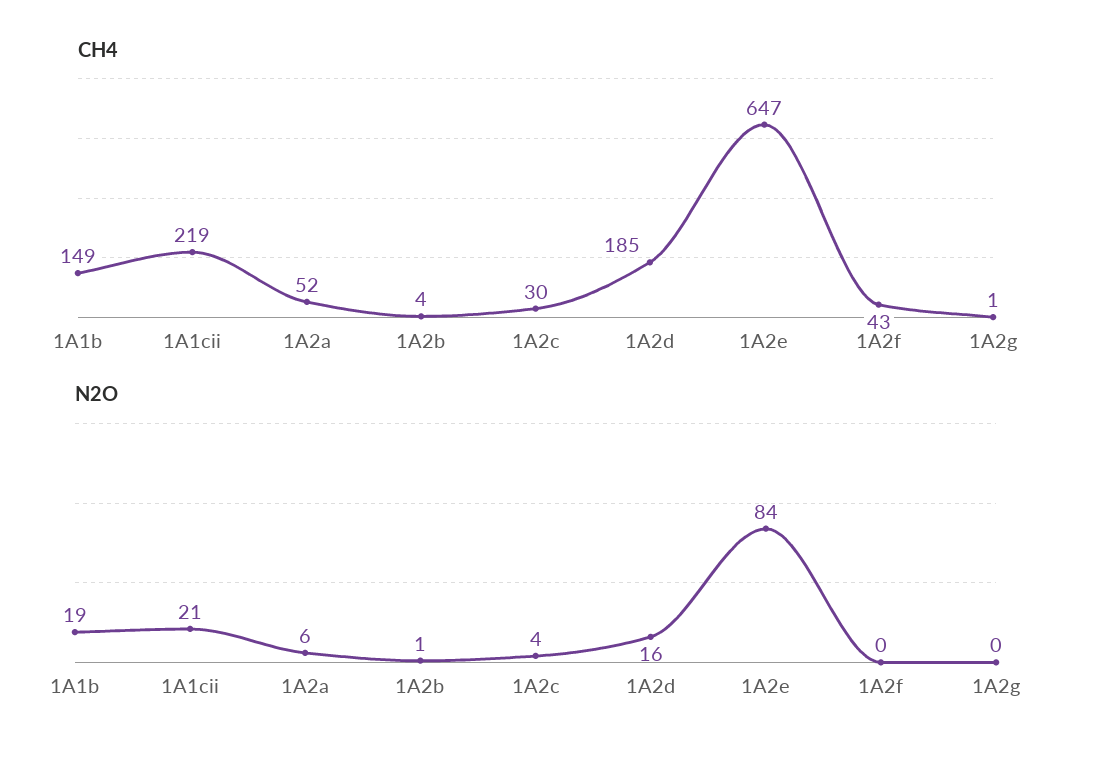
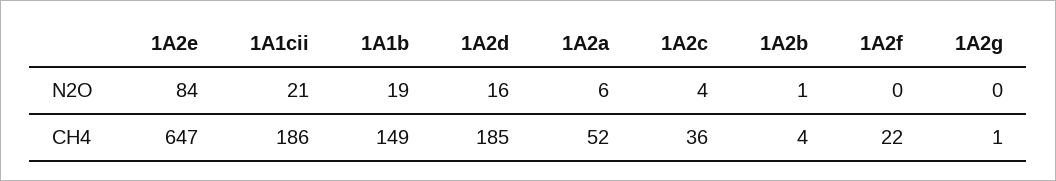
CH4, 1A1cii: 219 -> 186
CH4, 1A2c: 30 -> 36
CH4, 1A2f: 43 -> 22

